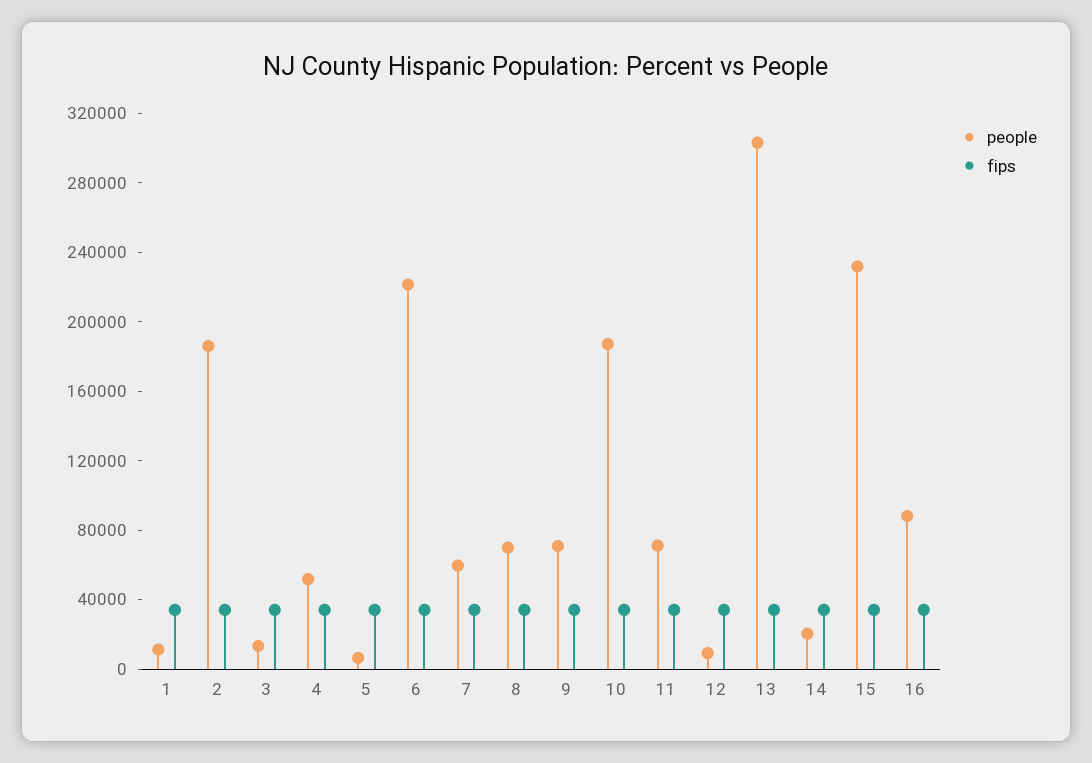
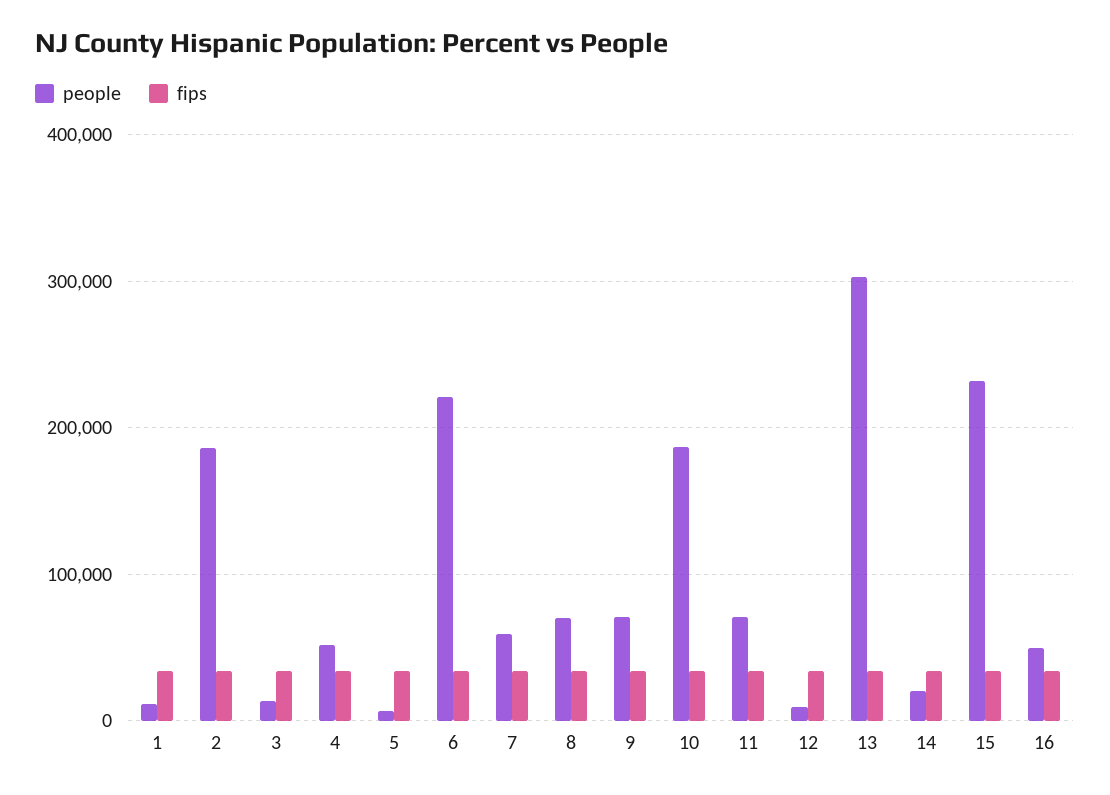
people, 16: 90000 -> 50000

